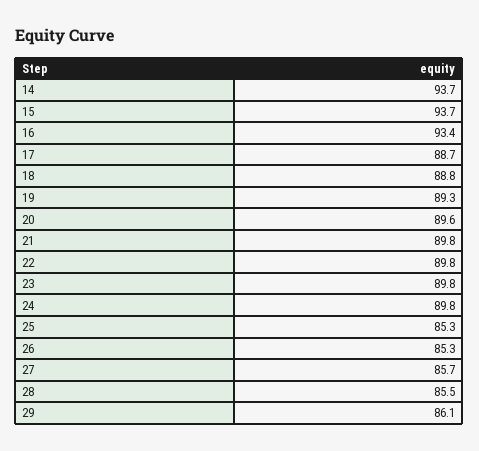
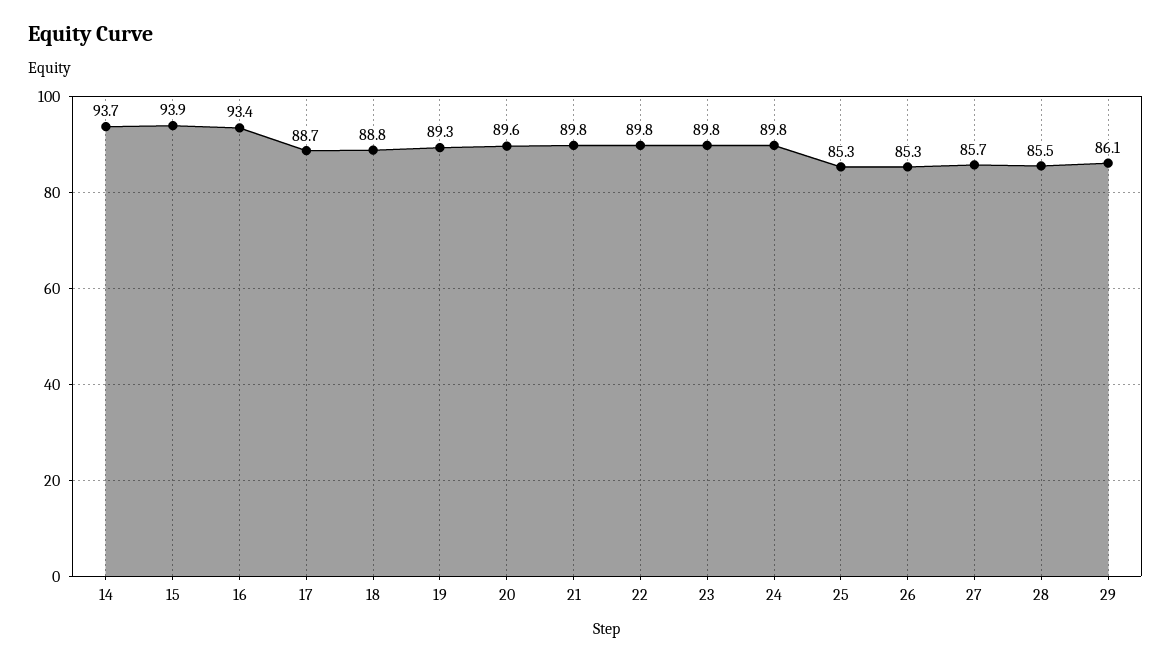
15: 93.7 -> 93.9

